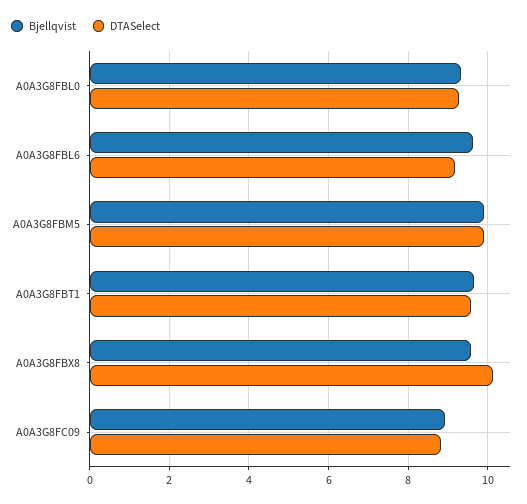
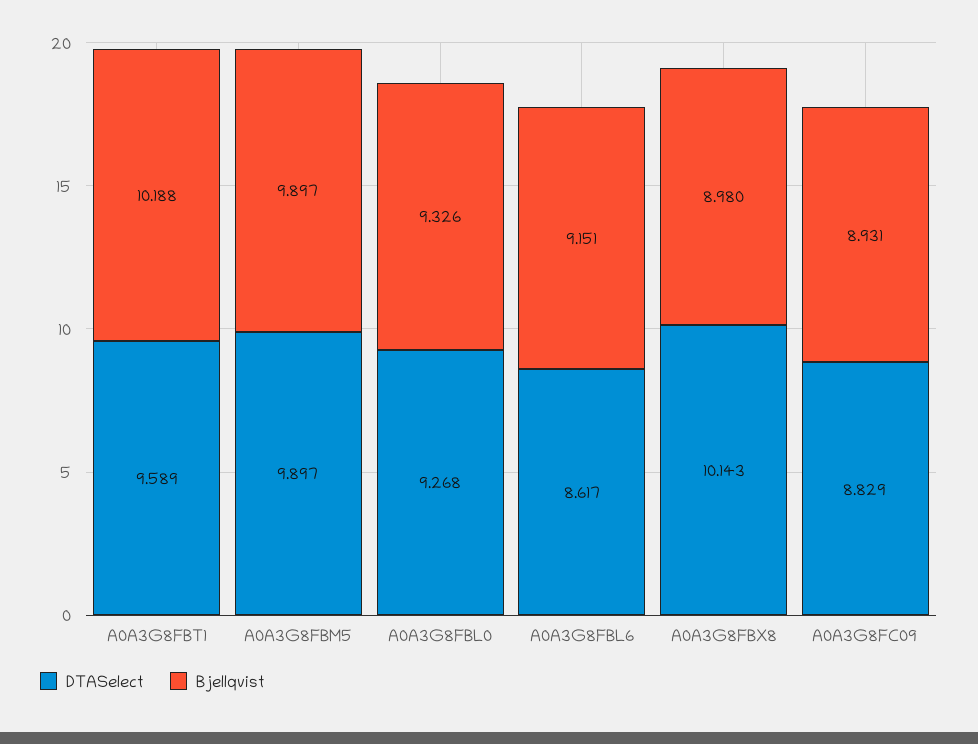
Bjellqvist, A0A3G8FBL6: 9.6 -> 9.151
DTASelect, A0A3G8FBL6: 9.2 -> 8.617
Bjellqvist, A0A3G8FBT1: 9.6 -> 10.188
Bjellqvist, A0A3G8FBX8: 9.6 -> 8.98

